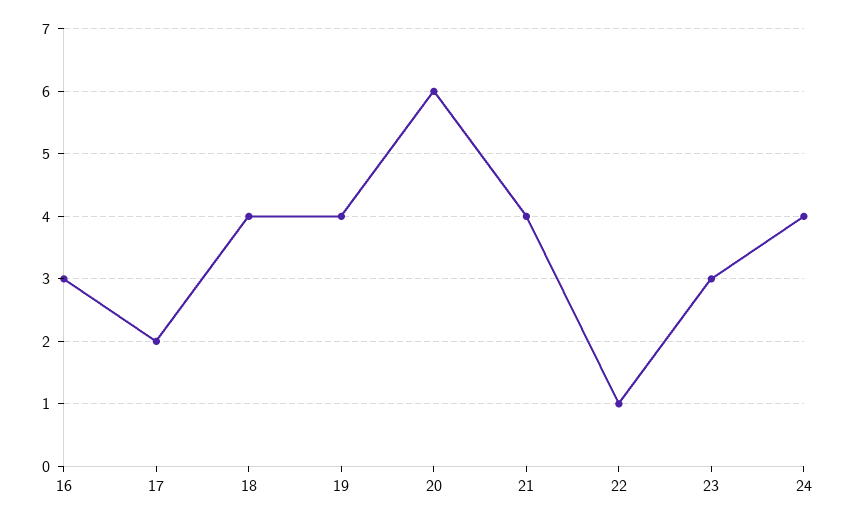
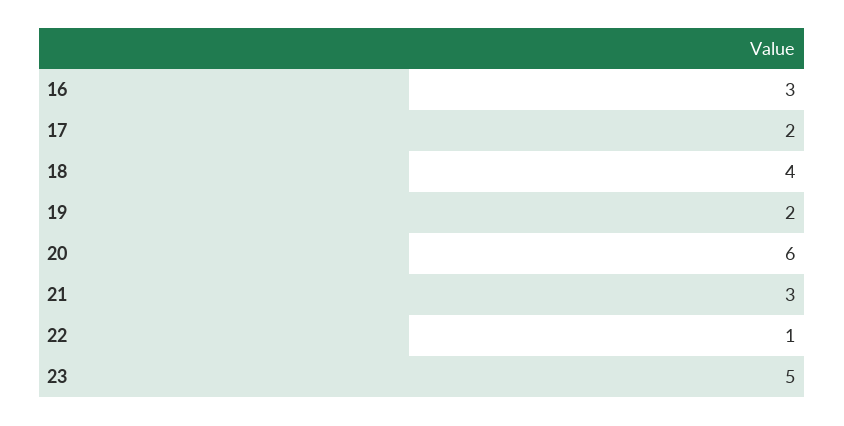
19: 4 -> 2
21: 4 -> 3
23: 3 -> 5
24: 4 -> none

